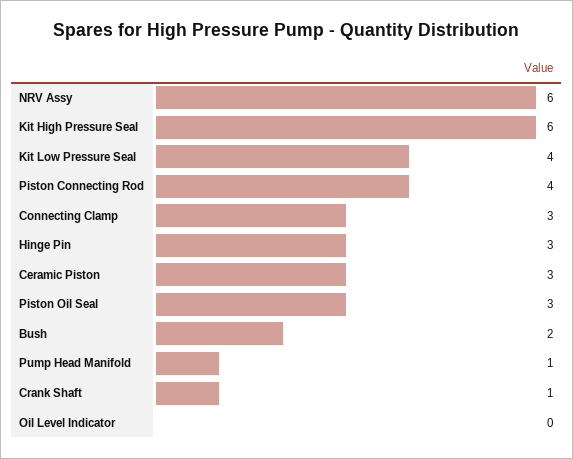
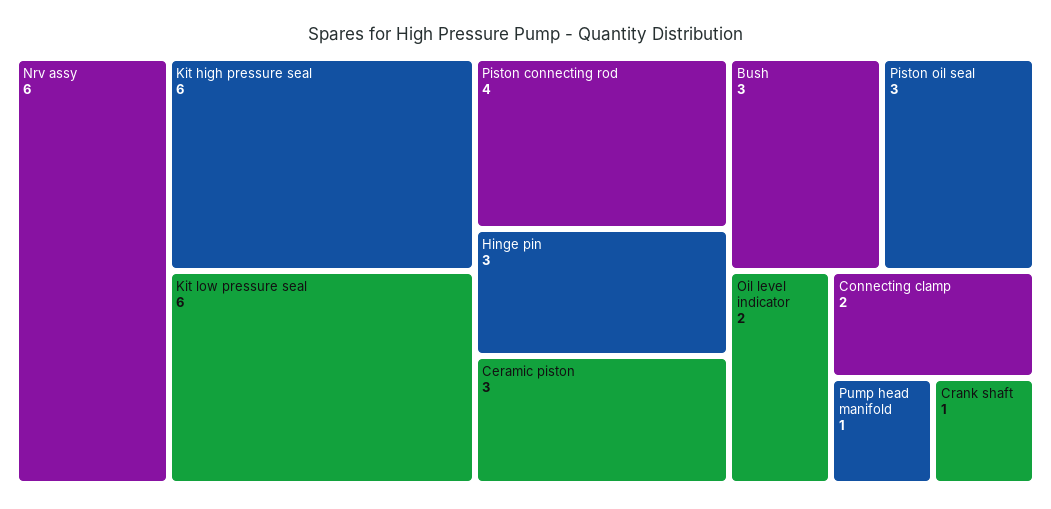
Kit Low Pressure Seal: 4 -> 6
Connecting Clamp: 3 -> 2
Bush: 2 -> 3
Oil Level Indicator: 0 -> 2

